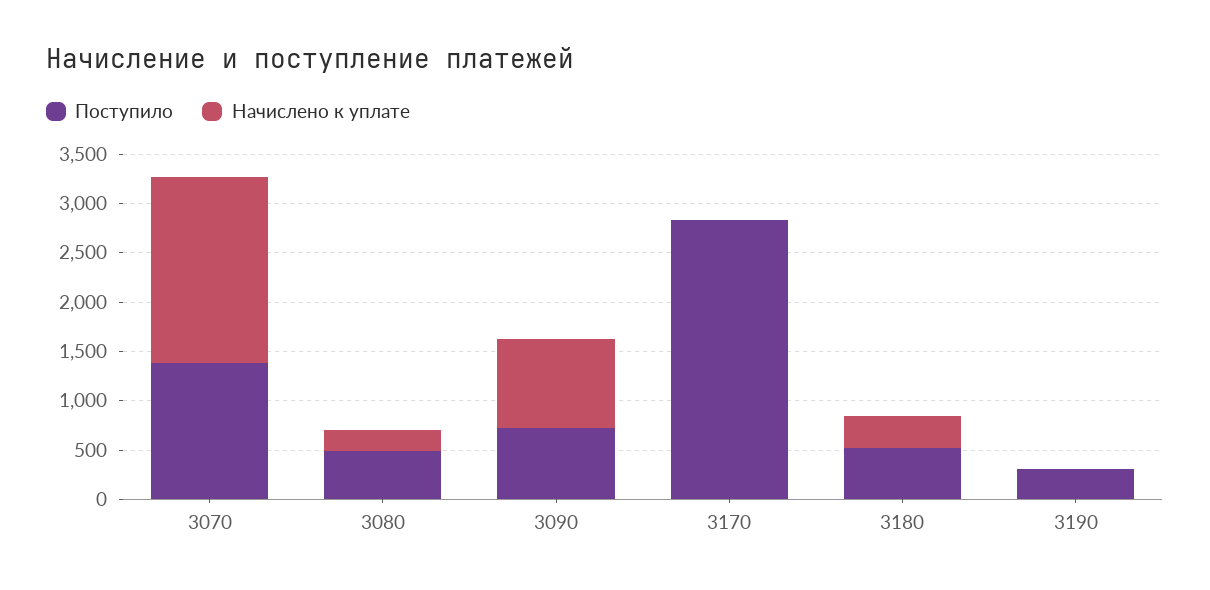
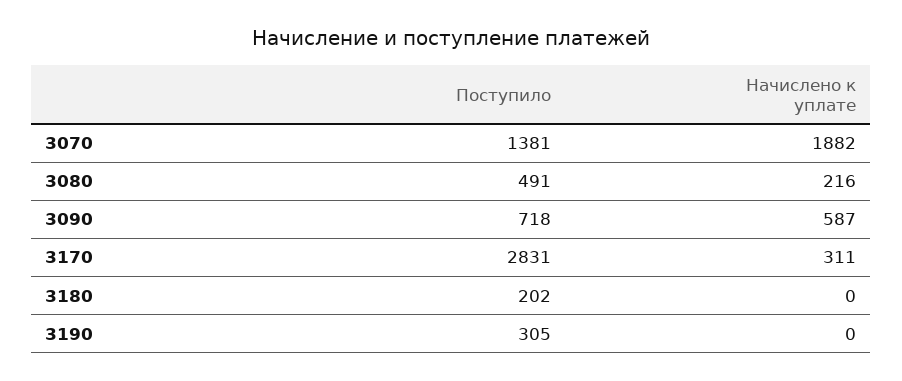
Начислено к уплате, 3090: 900 -> 587
Начислено к уплате, 3170: 0 -> 311
Поступило, 3180: 500 -> 202
Начислено к уплате, 3180: 300 -> 0

